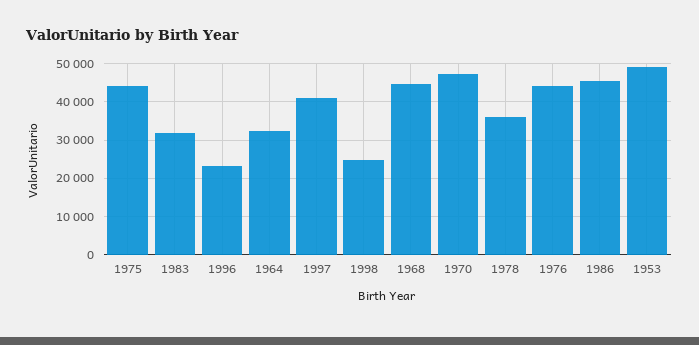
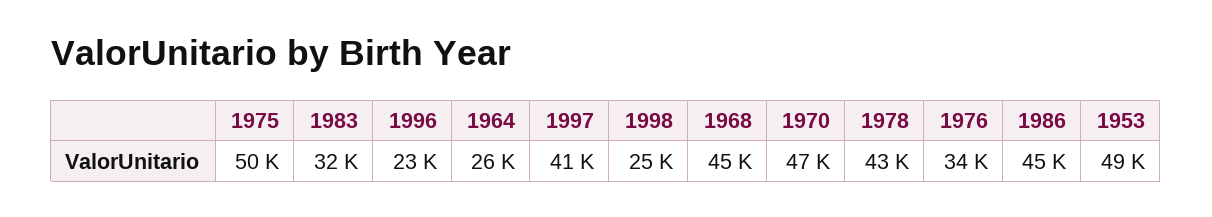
1975: 44000 -> 50000
1964: 32000 -> 26000
1978: 36000 -> 43000
1976: 44000 -> 34000

